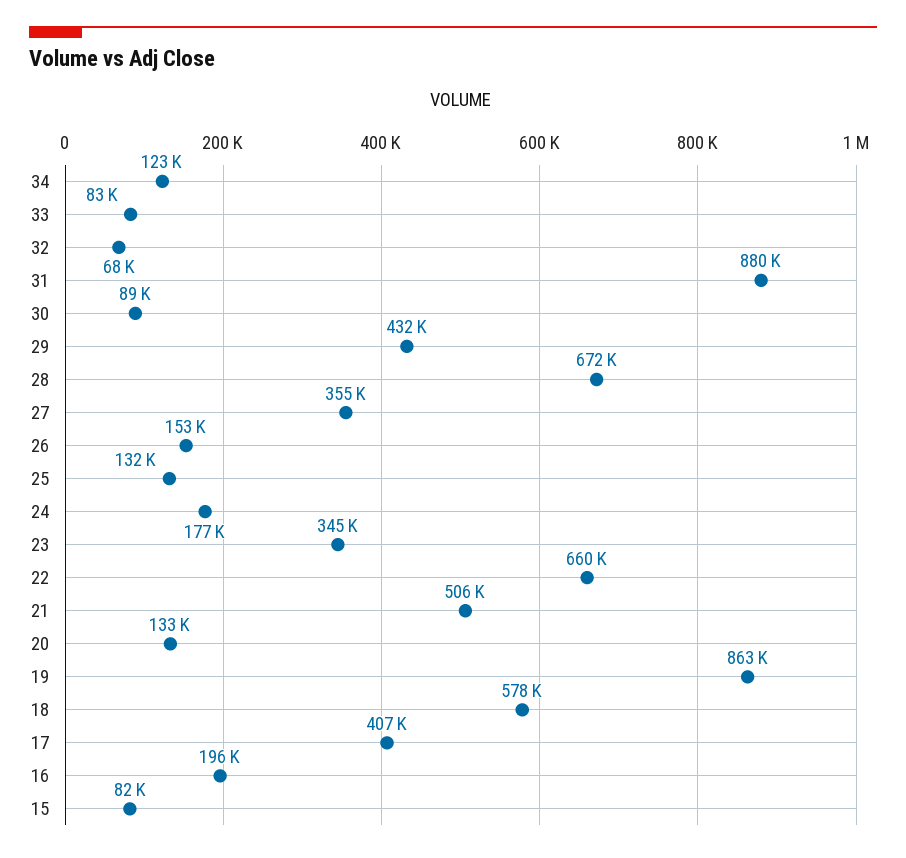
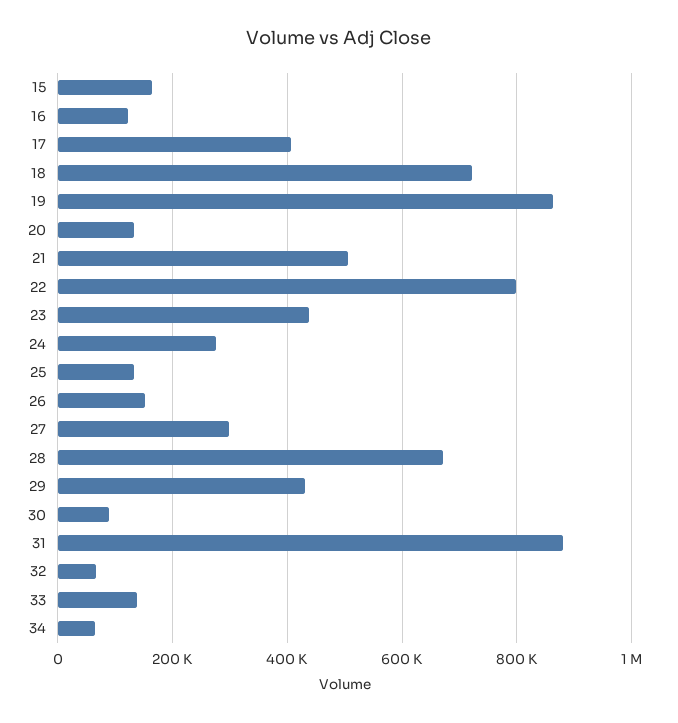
34: 123000 -> 60000
33: 83000 -> 140000
27: 355000 -> 300000
24: 177000 -> 280000
23: 345000 -> 440000
22: 660000 -> 800000
18: 578000 -> 720000
16: 196000 -> 120000
15: 82000 -> 160000

